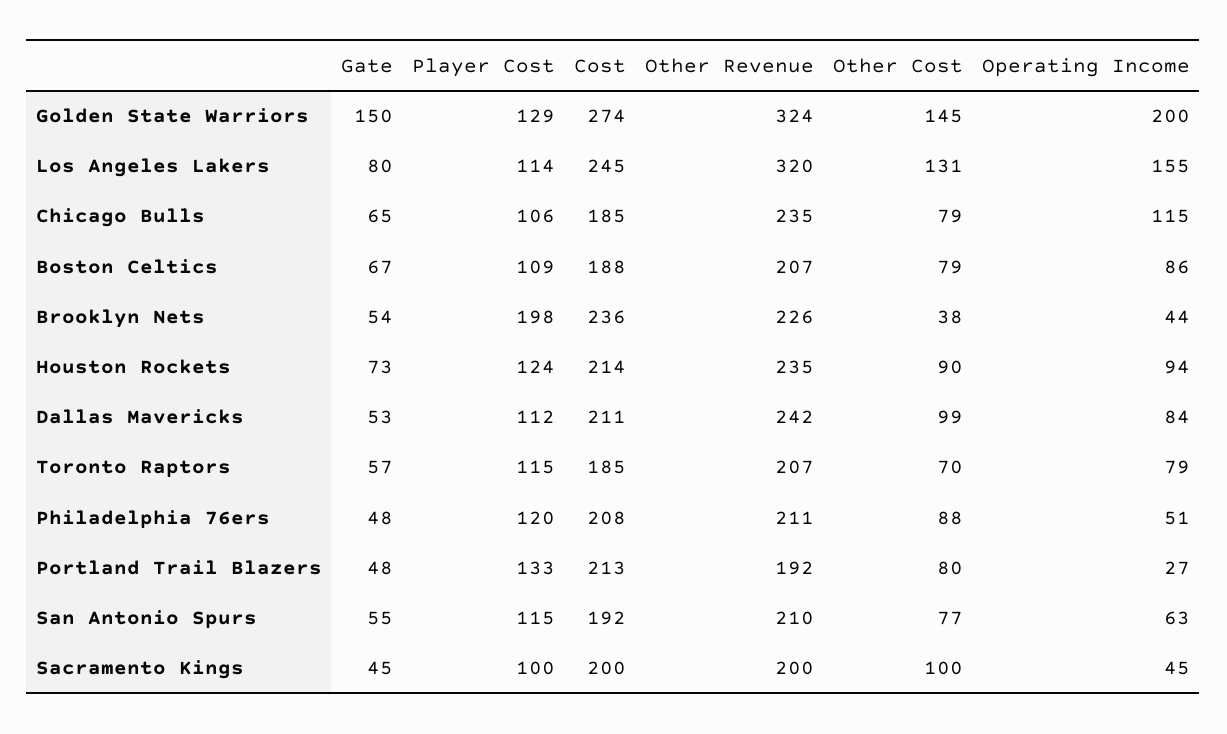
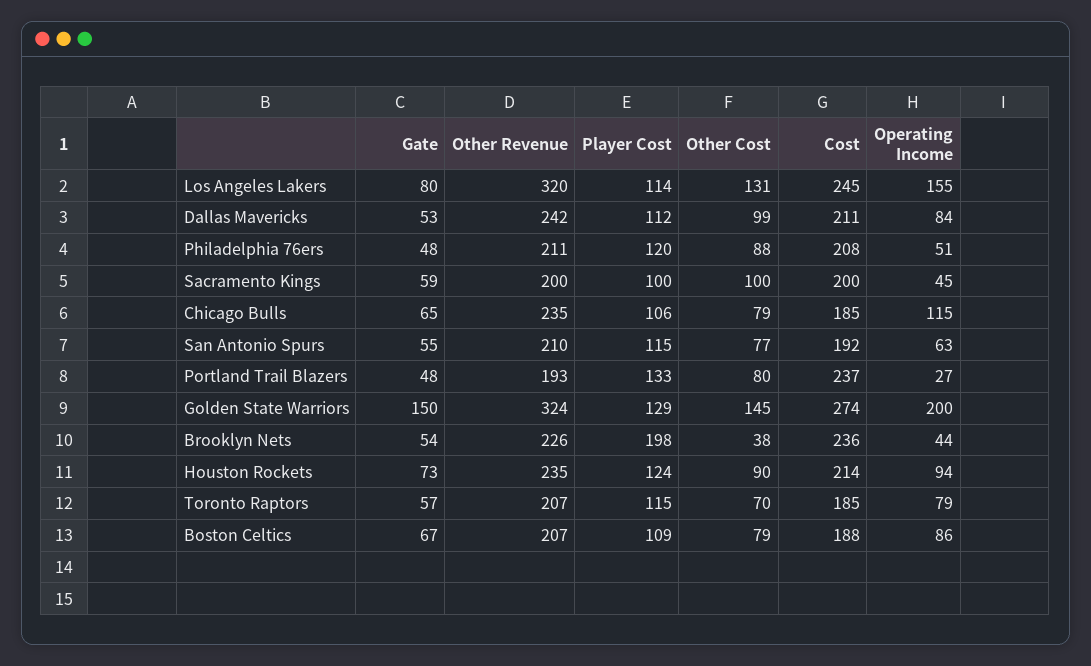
Cost, Portland Trail Blazers: 213 -> 237
Other Revenue, Portland Trail Blazers: 192 -> 193
Gate, Sacramento Kings: 45 -> 59

